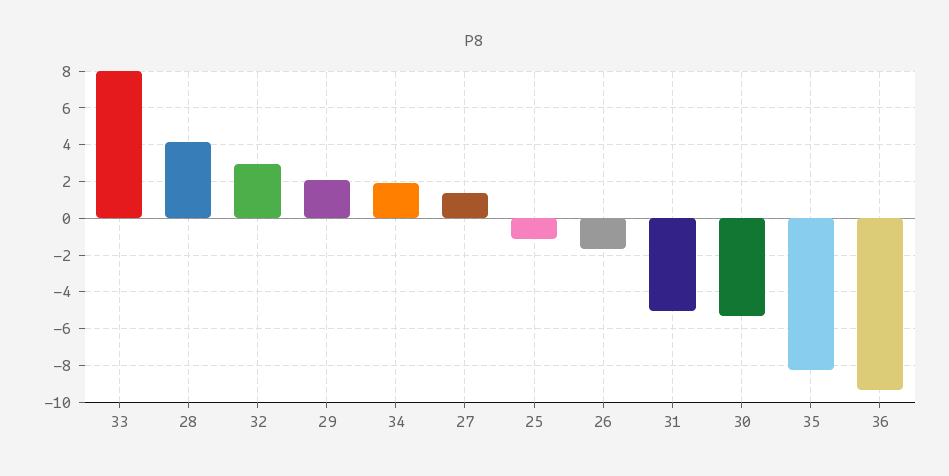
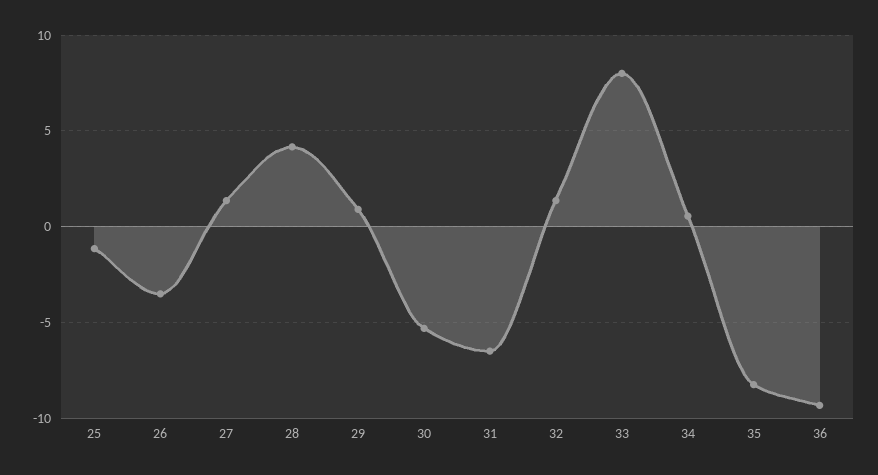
32: 3 -> 1.5
29: 2 -> 1
34: 2 -> 0.5
26: -1.5 -> -3.5
31: -5 -> -6.5

